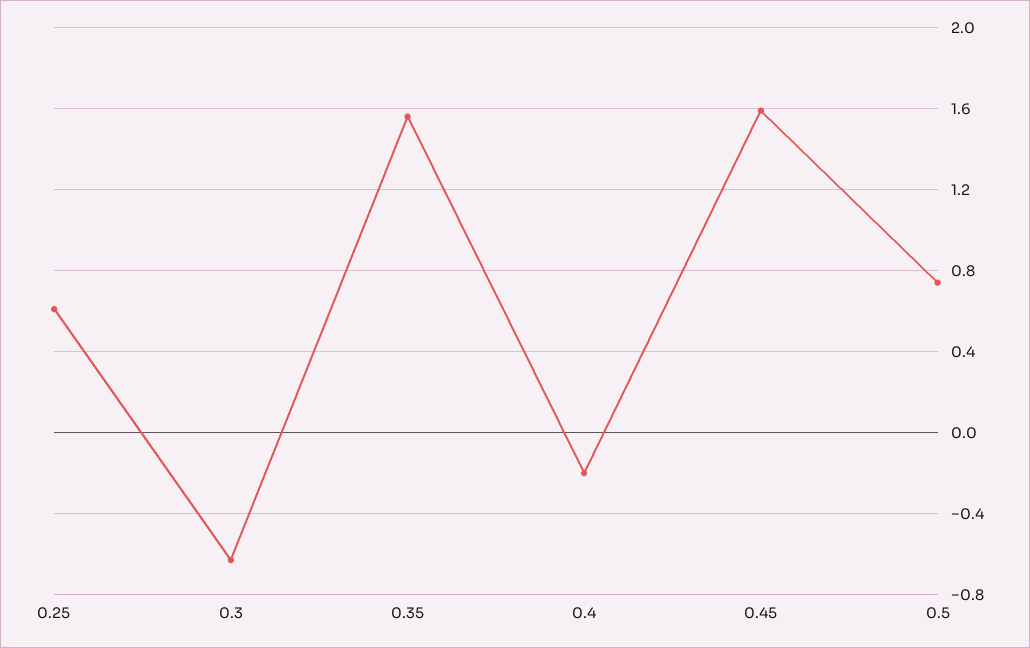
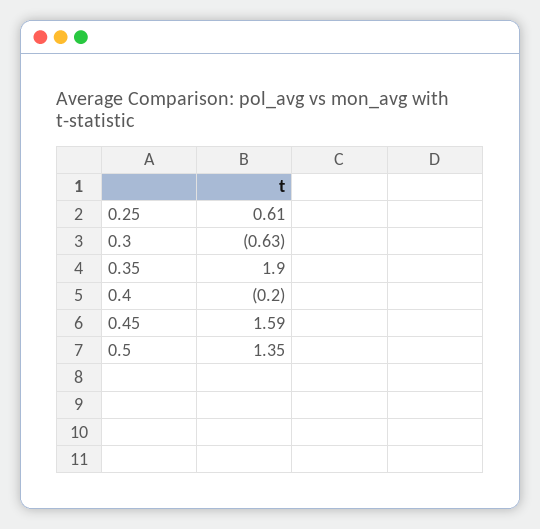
0.35: 1.55 -> 1.9
0.5: 0.75 -> 1.35

